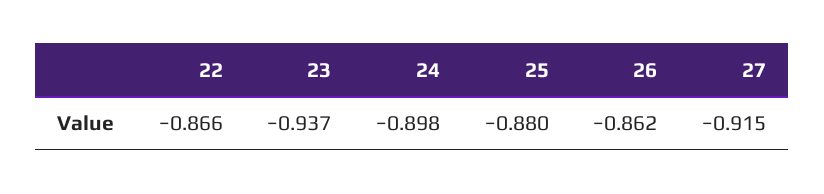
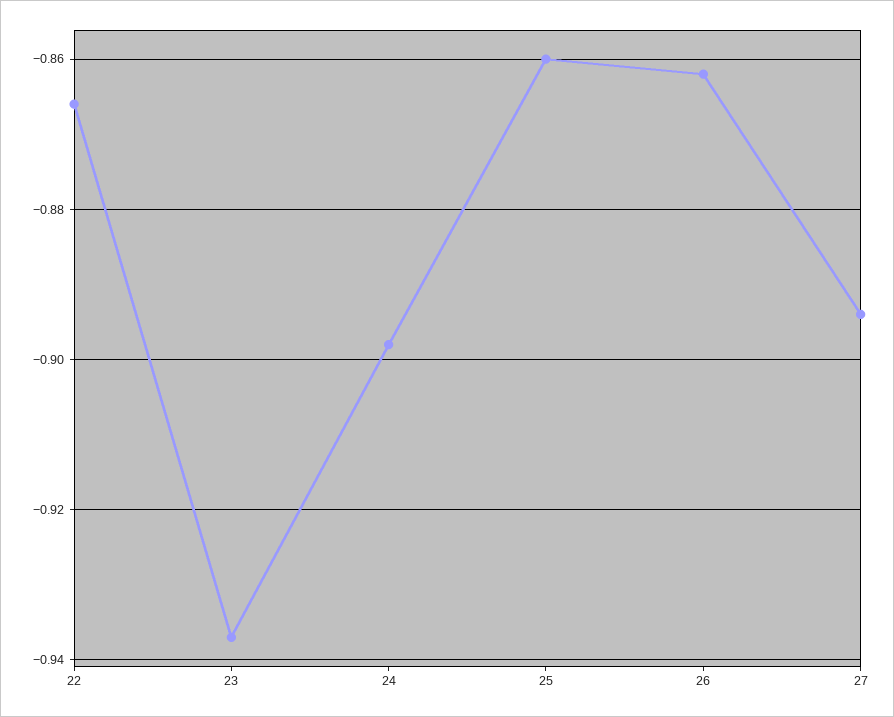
25: -0.88 -> -0.86
27: -0.915 -> -0.895

